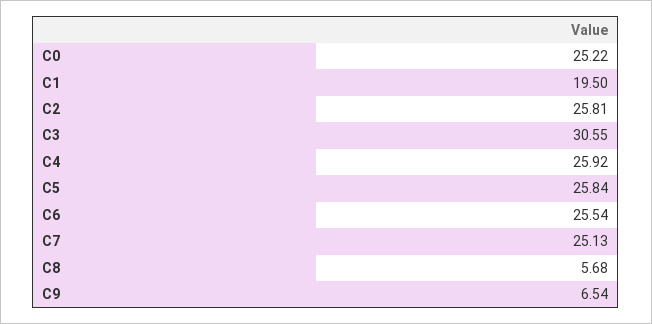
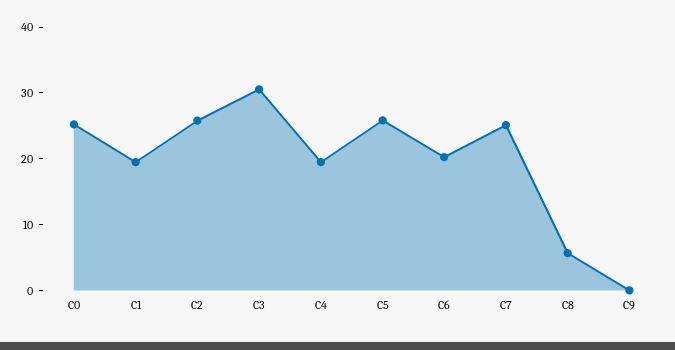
C4: 25.92 -> 20
C6: 25.54 -> 20
C9: 6.54 -> 0

